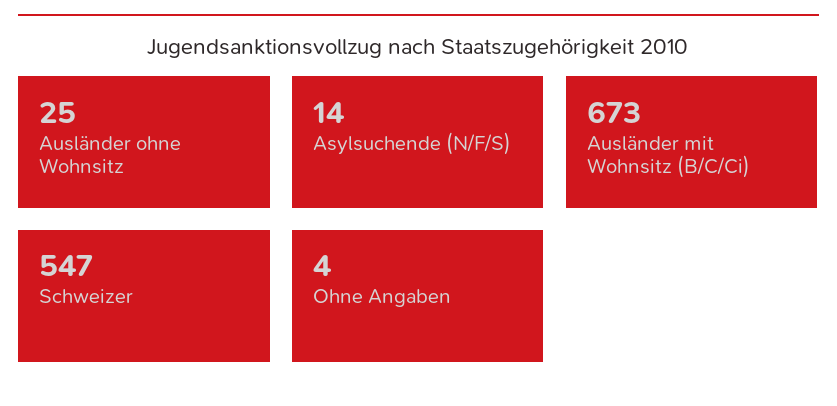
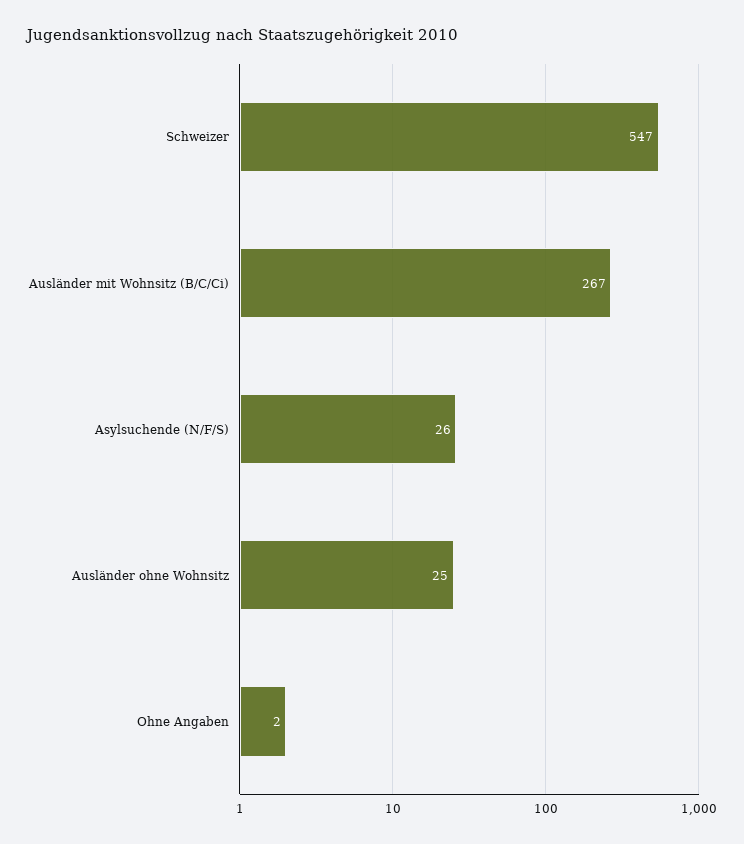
Asylsuchende (N/F/S): 14 -> 26
Ausländer mit Wohnsitz (B/C/Ci): 673 -> 267
Ohne Angaben: 4 -> 2

